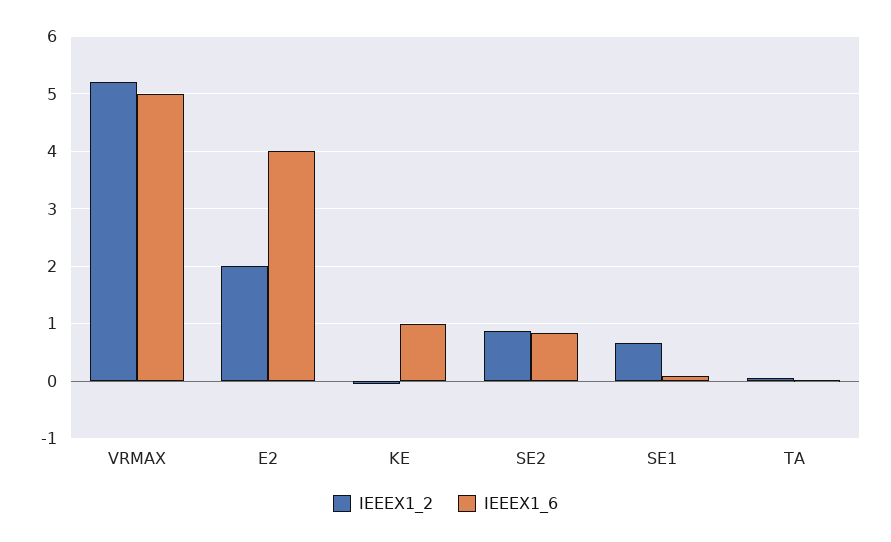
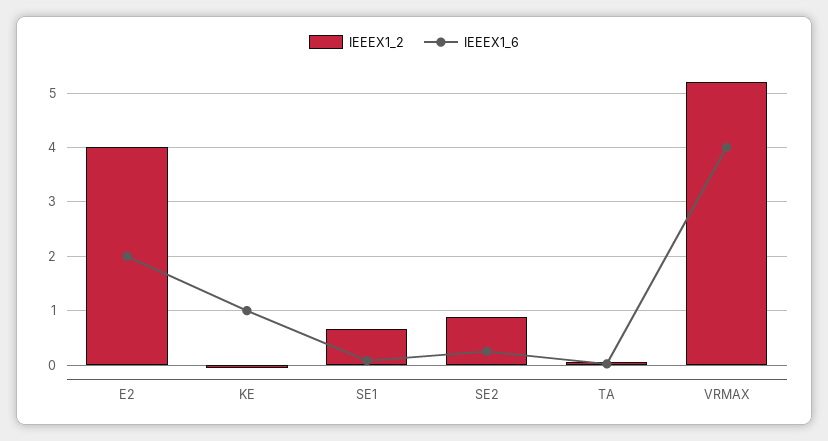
IEEEX1_6, VRMAX: 5 -> 4
IEEEX1_2, E2: 2 -> 4
IEEEX1_6, E2: 4 -> 2
IEEEX1_6, SE2: 0.8 -> 0.2

